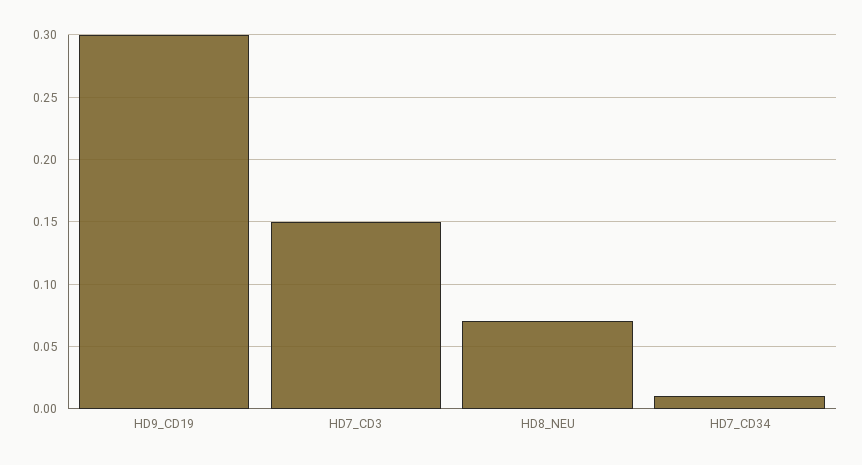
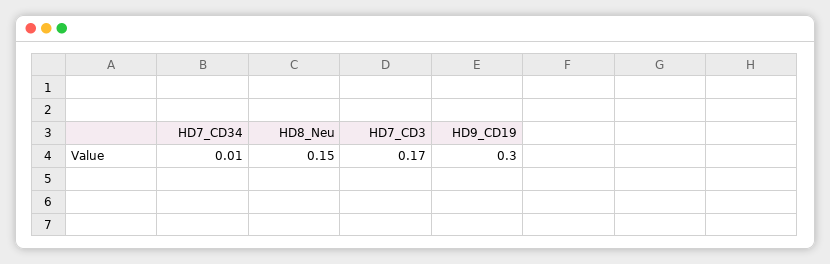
HD7_CD3: 0.15 -> 0.17
HD8_NEU: 0.07 -> 0.15

